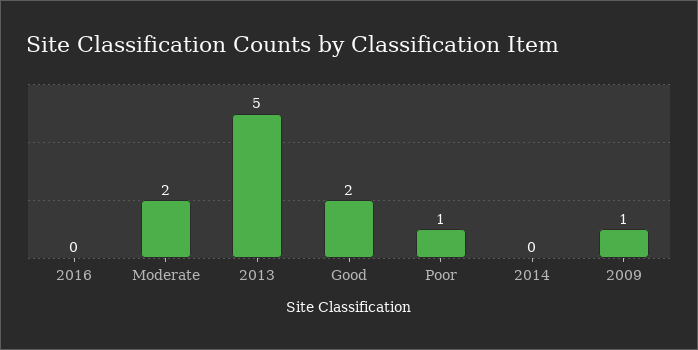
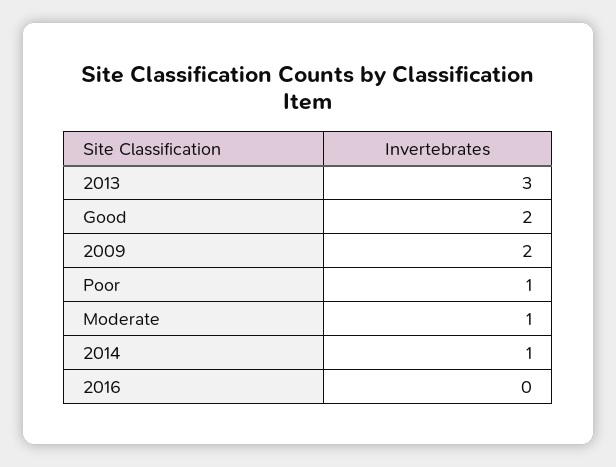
Moderate: 2 -> 1
2013: 5 -> 3
2014: 0 -> 1
2009: 1 -> 2

